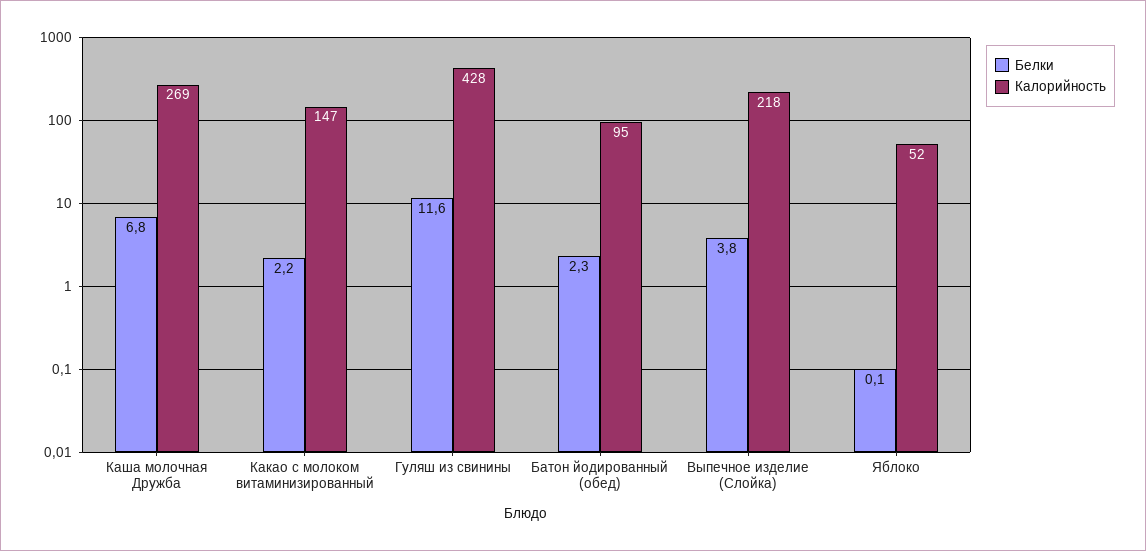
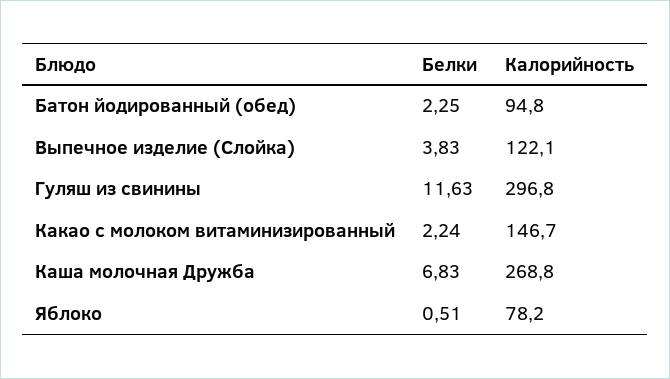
Калорийность, Гуляш из свинины: 428 -> 296.8
Калорийность, Выпечное изделие (Слойка): 218 -> 122.1
Белки, Яблоко: 0.1 -> 0.51
Калорийность, Яблоко: 52 -> 78.2

